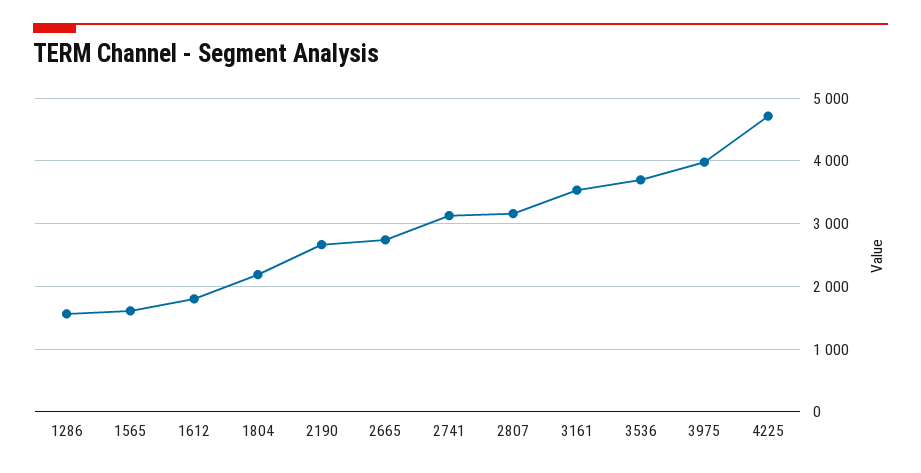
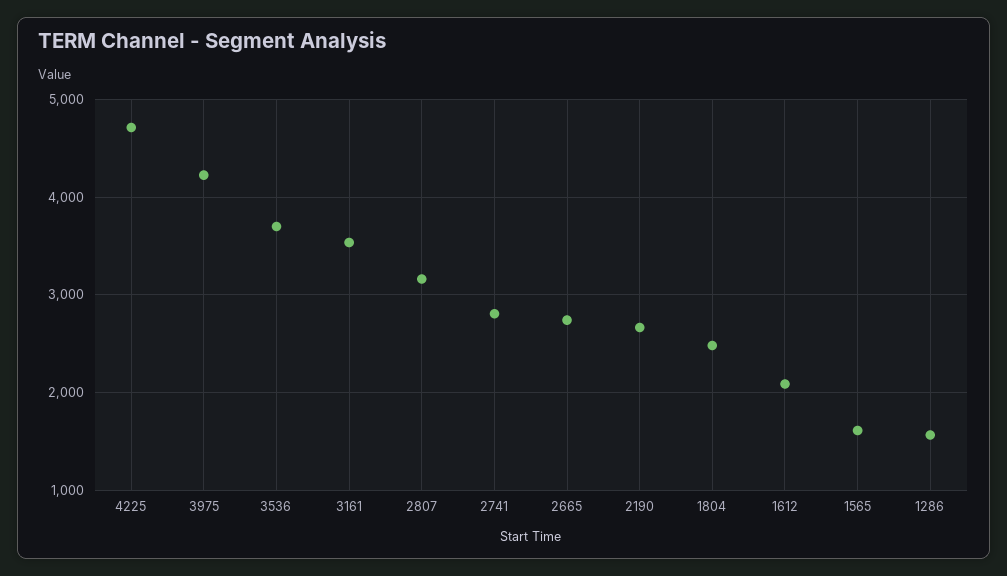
1612: 1800 -> 2100
1804: 2200 -> 2500
2741: 3100 -> 2800
3975: 4000 -> 4200

